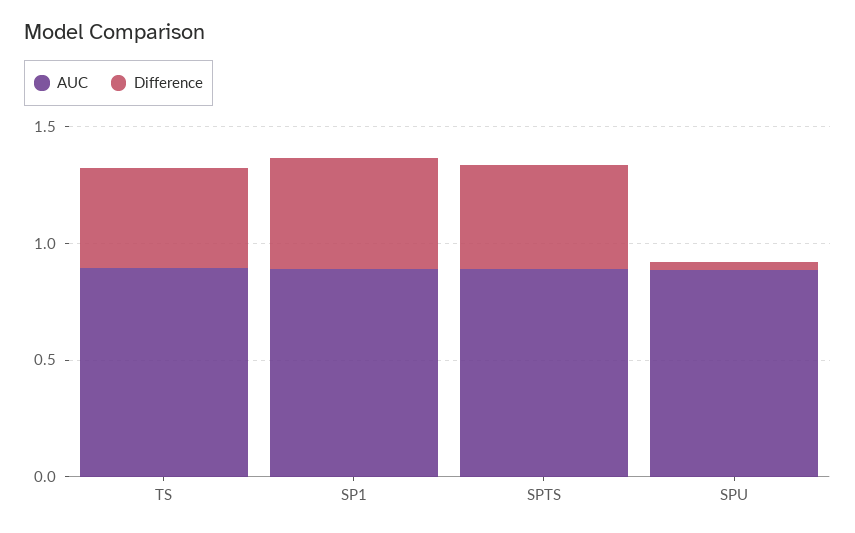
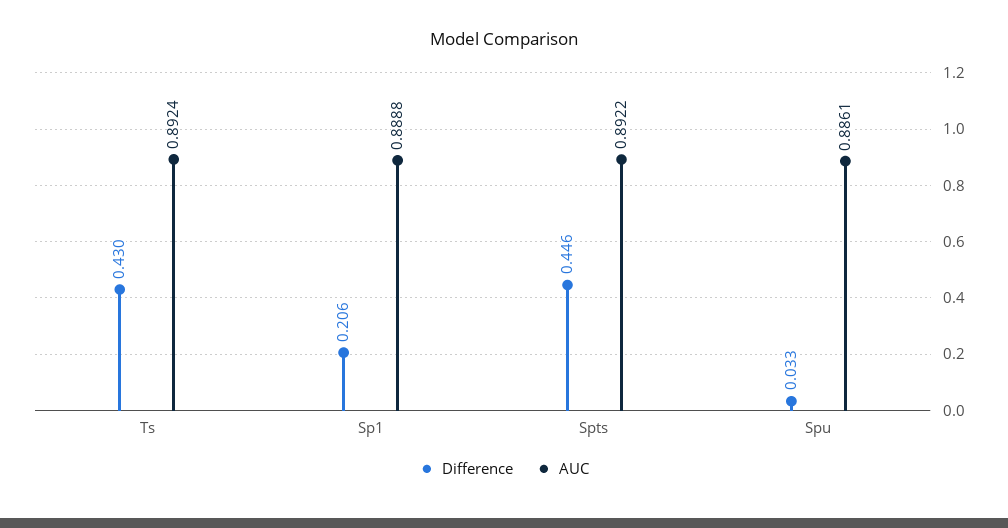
Difference, SP1: 0.5 -> 0.206

